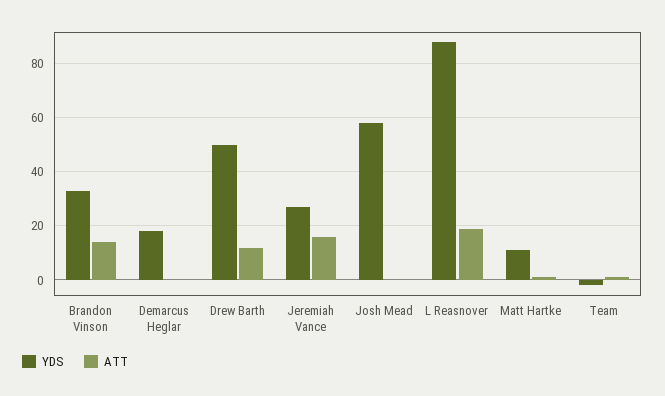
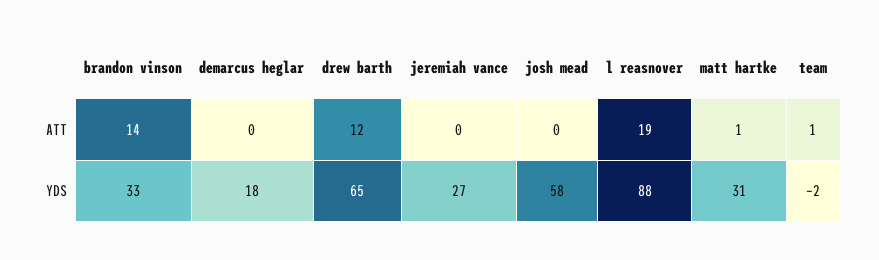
YDS, Drew Barth: 50 -> 65
ATT, Jeremiah Vance: 15 -> 0
YDS, Matt Hartke: 10 -> 31

